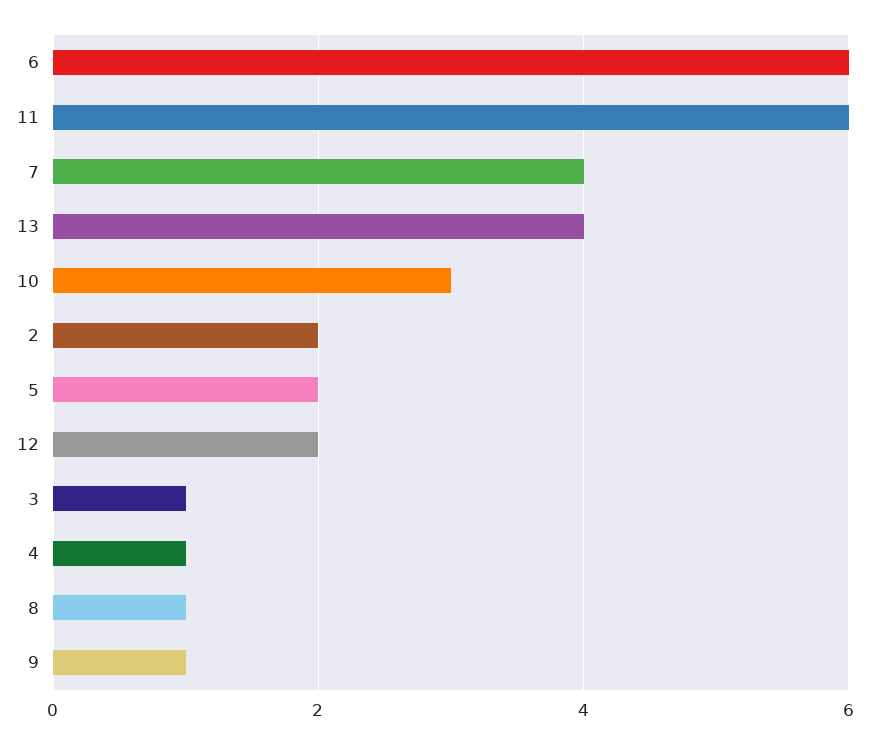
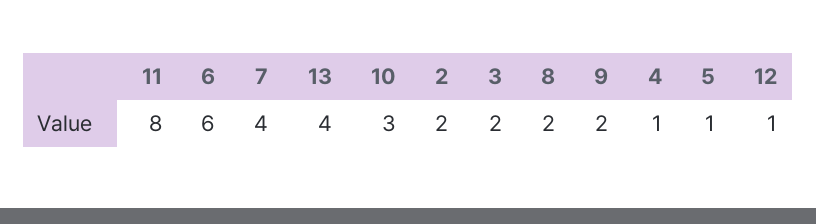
11: 6 -> 8
5: 2 -> 1
12: 2 -> 1
3: 1 -> 2
8: 1 -> 2
9: 1 -> 2

